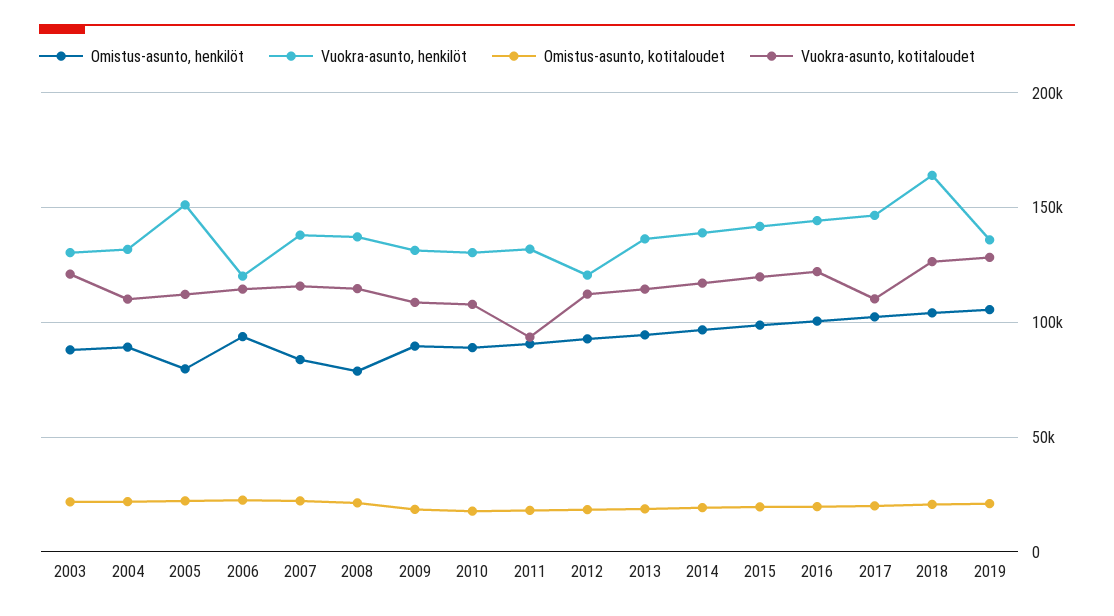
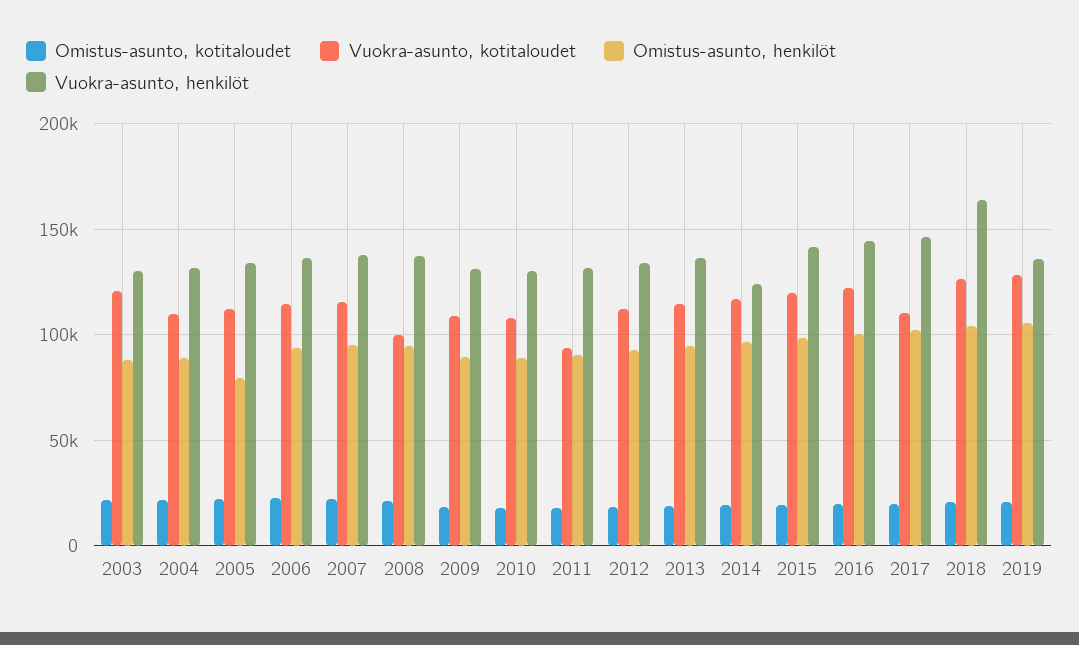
Vuokra-asunto, henkilöt, 2005: 150000 -> 135000
Vuokra-asunto, henkilöt, 2006: 120000 -> 135000
Omistus-asunto, henkilöt, 2007: 85000 -> 95000
Omistus-asunto, henkilöt, 2008: 80000 -> 95000
Vuokra-asunto, kotitaloudet, 2008: 115000 -> 100000
Vuokra-asunto, henkilöt, 2012: 120000 -> 135000
Vuokra-asunto, henkilöt, 2014: 140000 -> 125000

